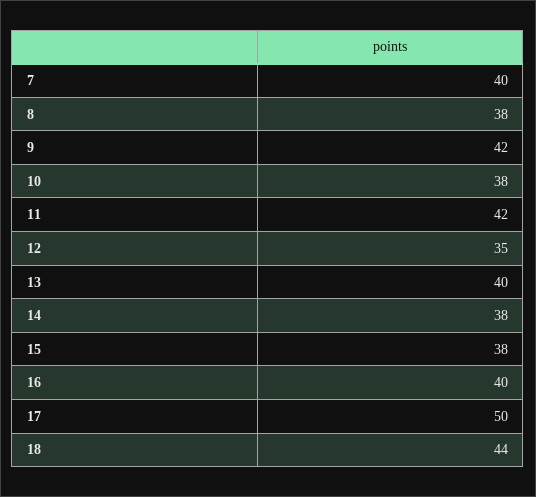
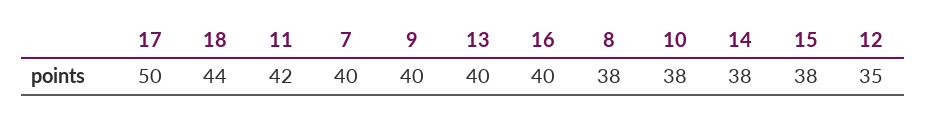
9: 42 -> 40

